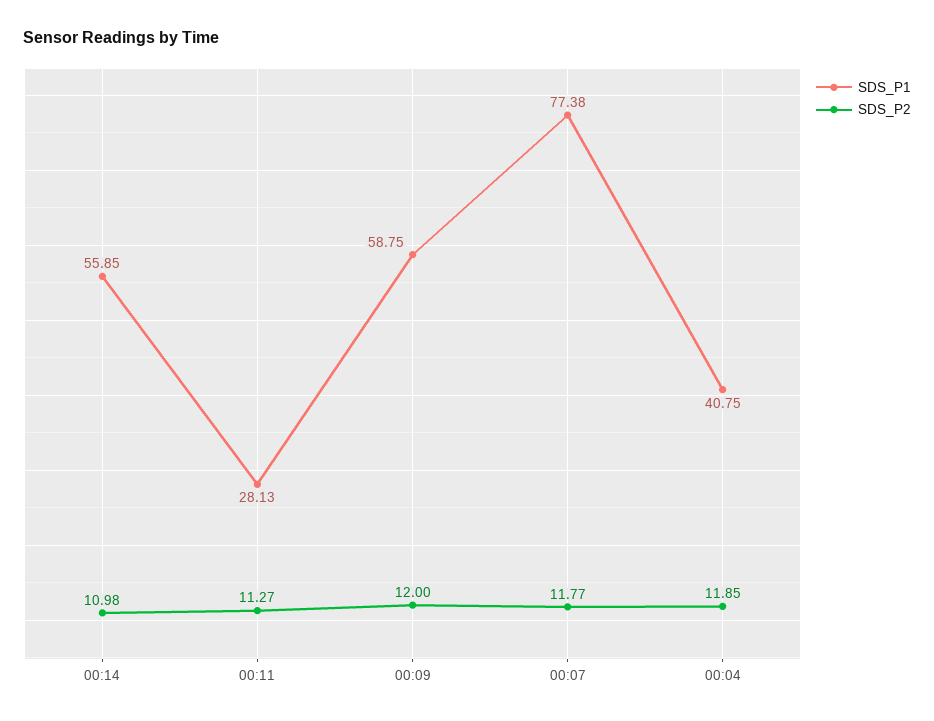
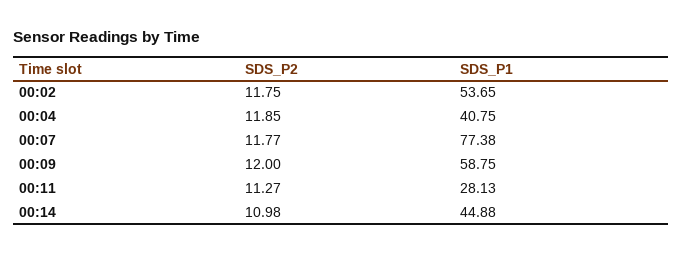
SDS_P1, 00:14: 55.85 -> 44.88
SDS_P2, 00:02: none -> 11.75
SDS_P1, 00:02: none -> 53.65

